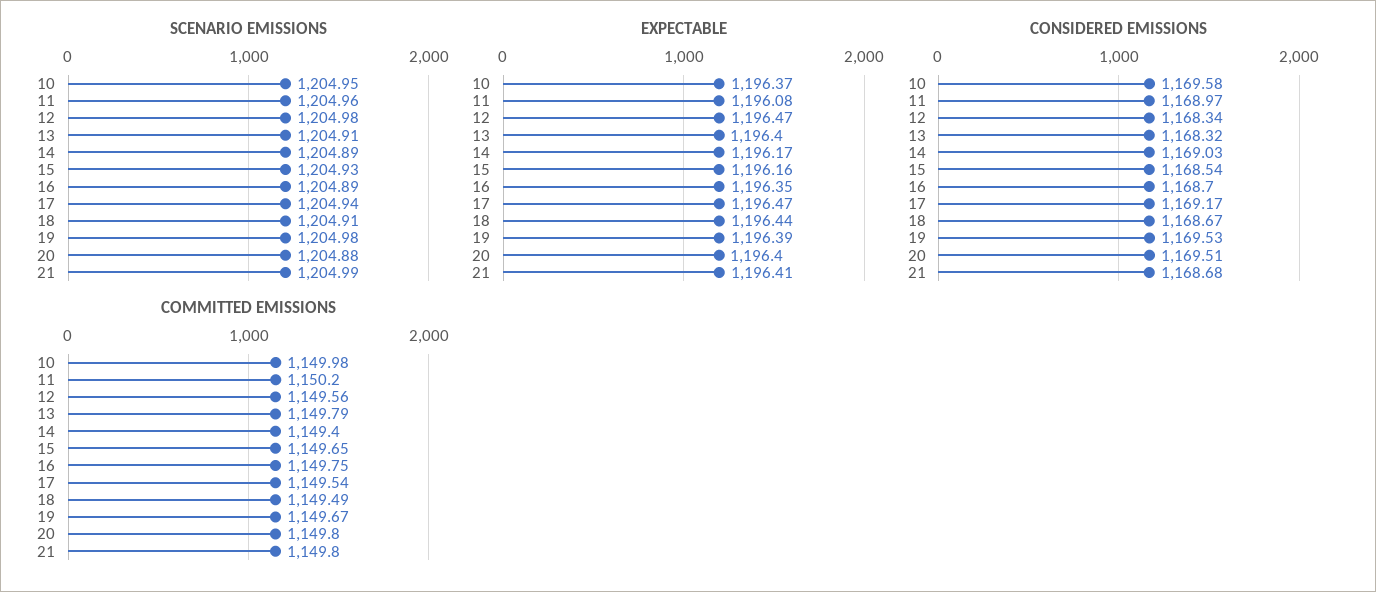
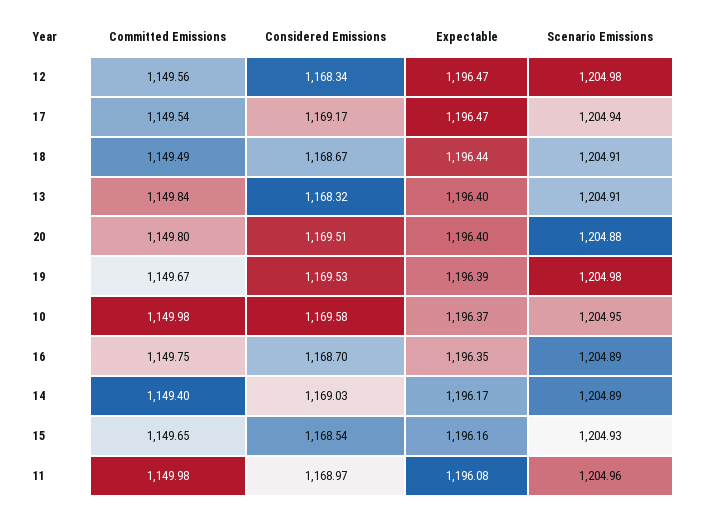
SCENARIO EMISSIONS, 21: 1204.99 -> none
EXPECTABLE, 21: 1196.41 -> none
CONSIDERED EMISSIONS, 21: 1168.68 -> none
COMMITTED EMISSIONS, 11: 1150.2 -> 1149.98
COMMITTED EMISSIONS, 13: 1149.79 -> 1149.84
COMMITTED EMISSIONS, 21: 1149.8 -> none

